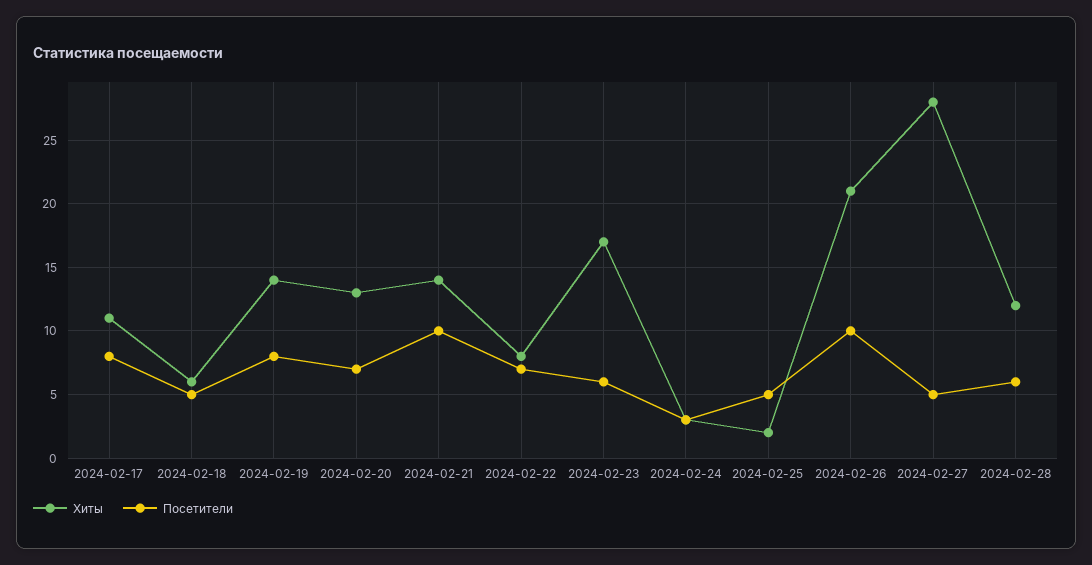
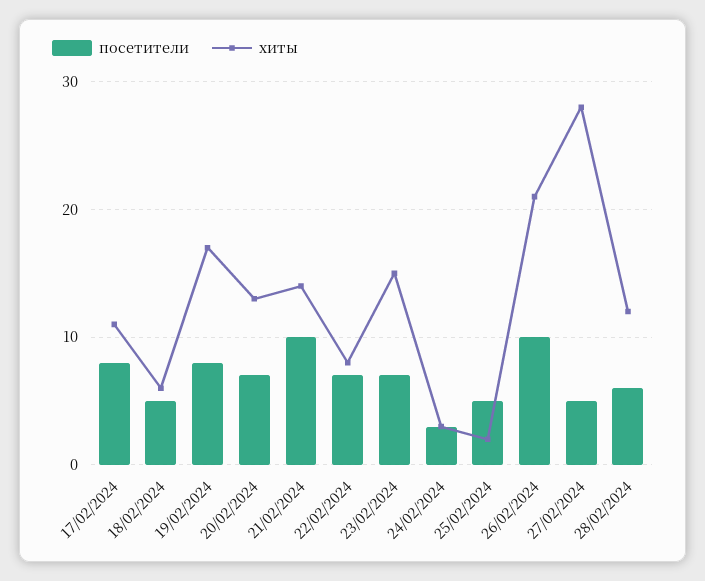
Хиты, 2024-02-19: 14 -> 17
Хиты, 2024-02-23: 17 -> 15
Посетители, 2024-02-23: 6 -> 7

